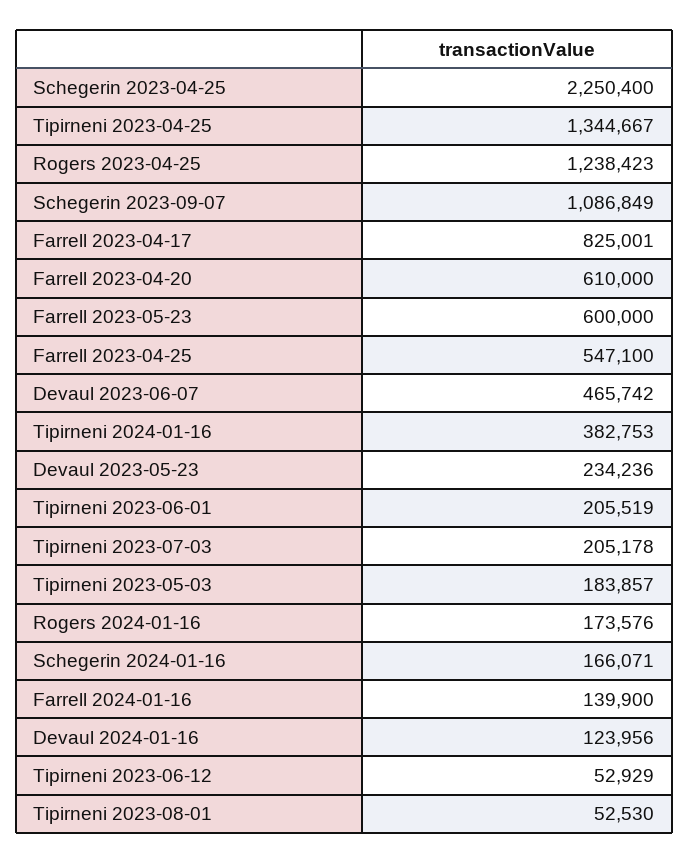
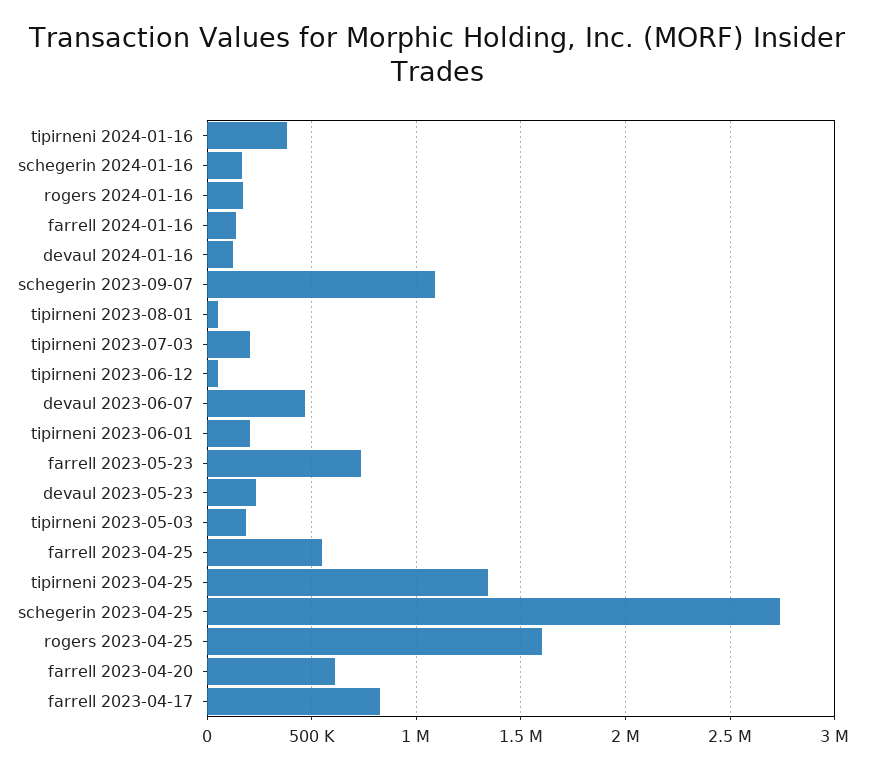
Schegerin 2023-04-25: 2250400 -> 2750000
Rogers 2023-04-25: 1238423 -> 1600000
Farrell 2023-05-23: 600000 -> 750000

